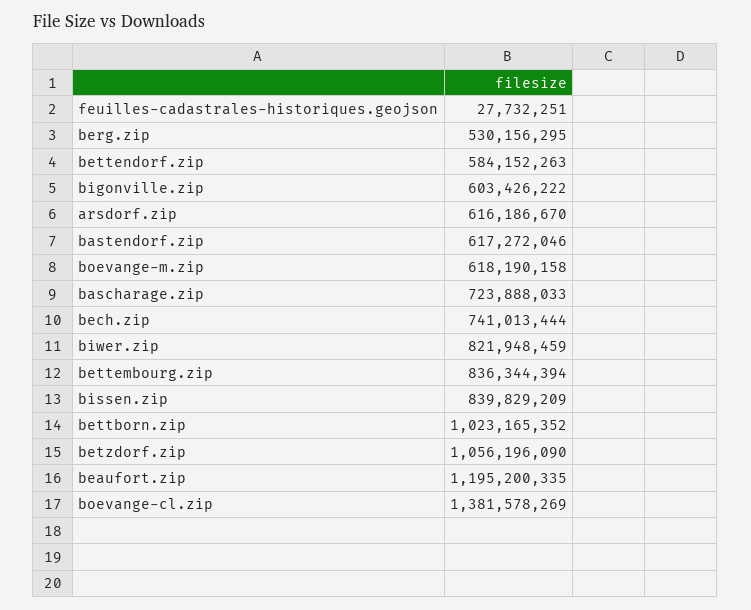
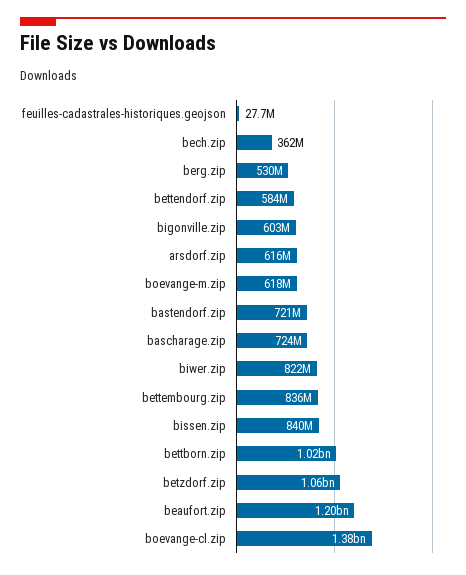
bastendorf.zip: 617272046 -> 721000000
bech.zip: 741013444 -> 362000000

